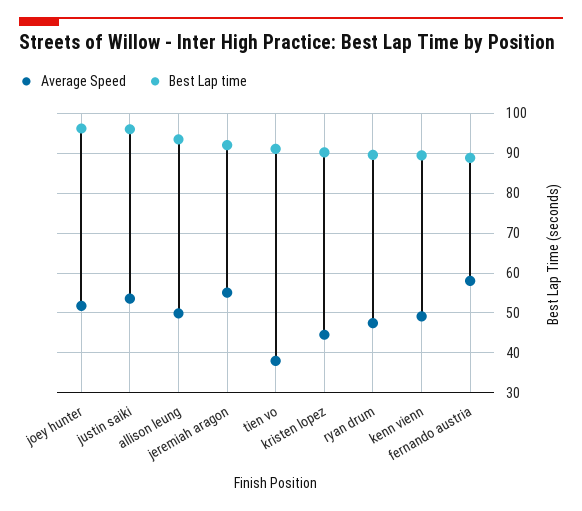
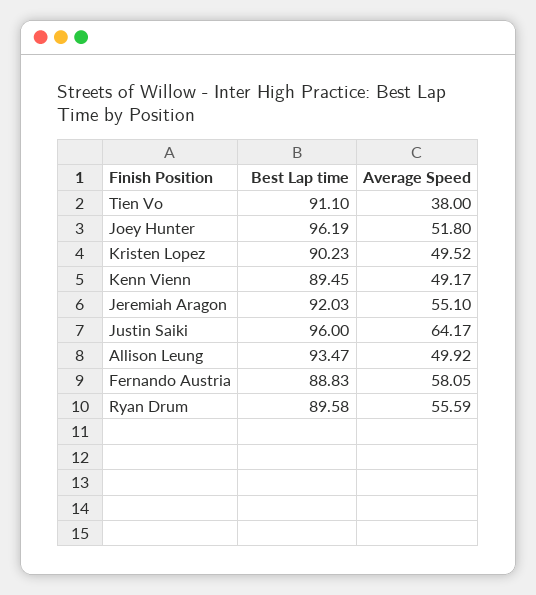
Average Speed, justin saiki: 54 -> 64.17
Average Speed, kristen lopez: 44 -> 49.52
Average Speed, ryan drum: 48 -> 55.59

